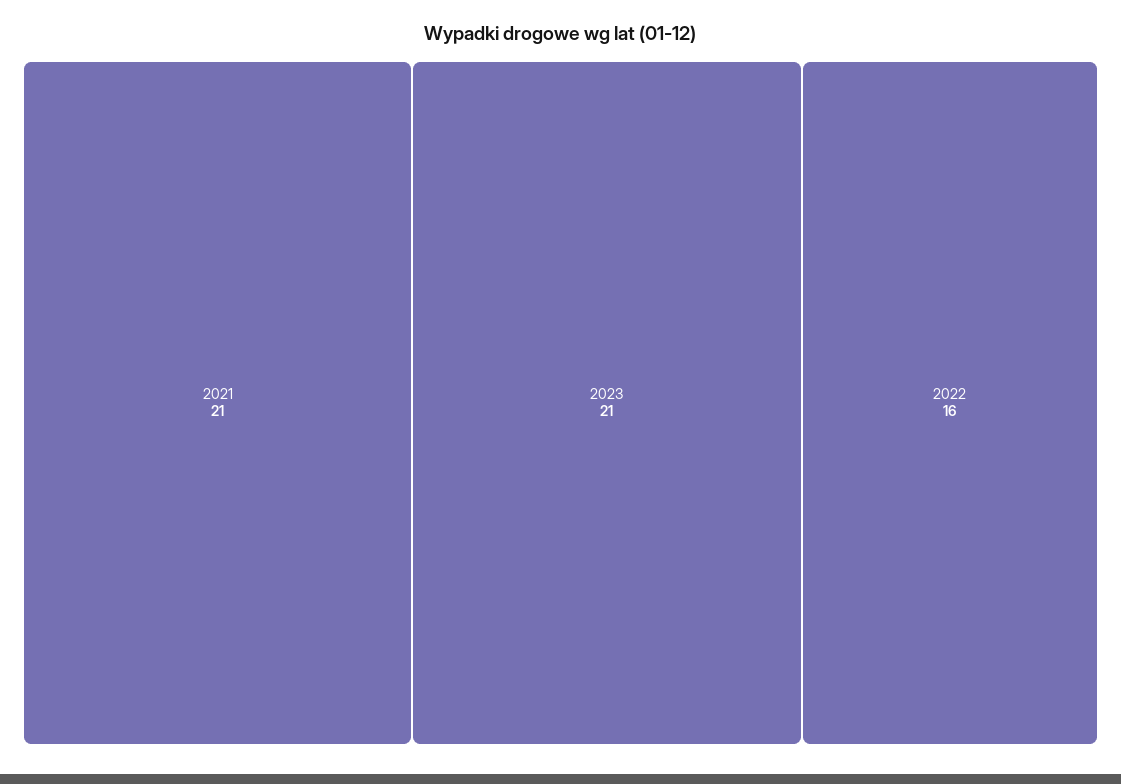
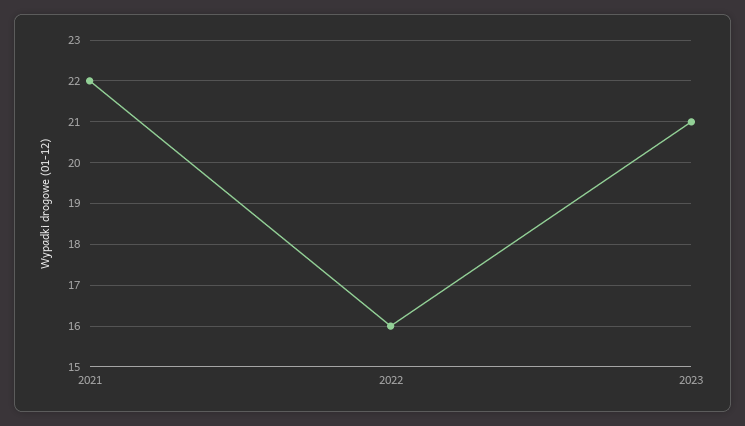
2021: 21 -> 22

